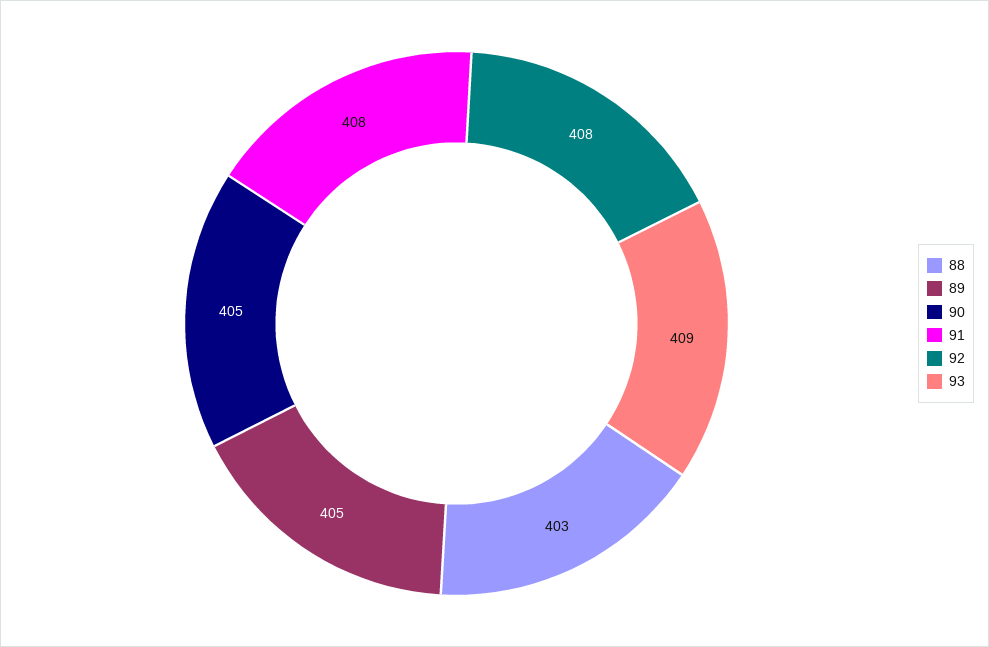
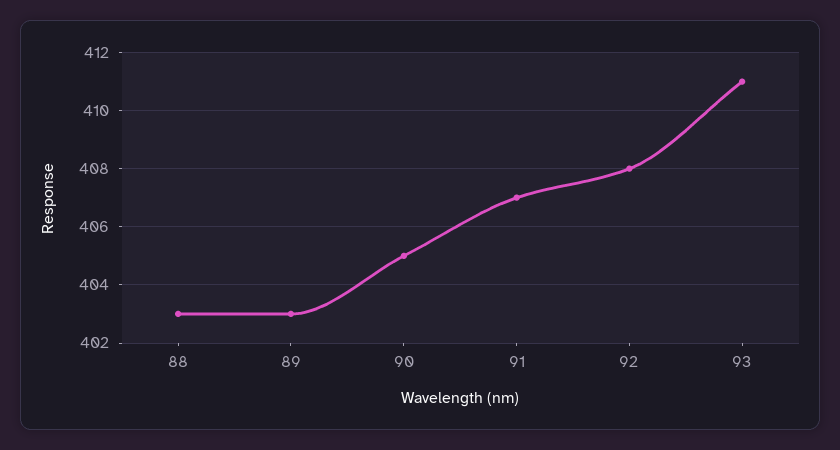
89: 405 -> 403
91: 408 -> 407
93: 409 -> 411

